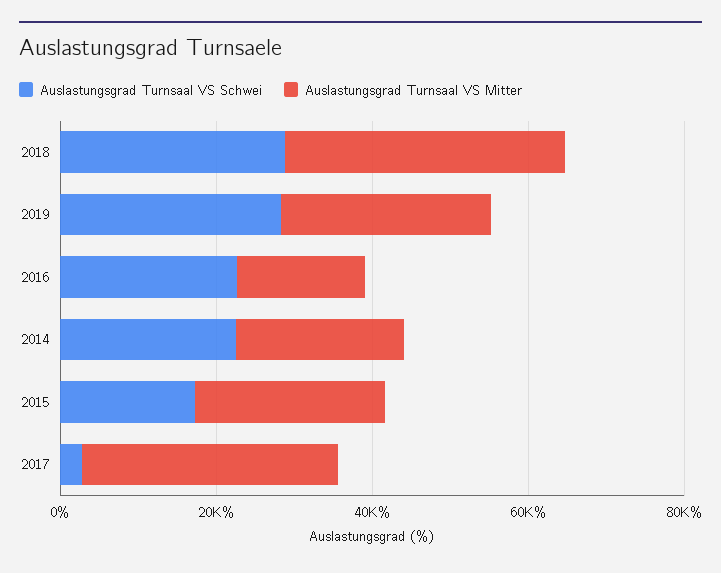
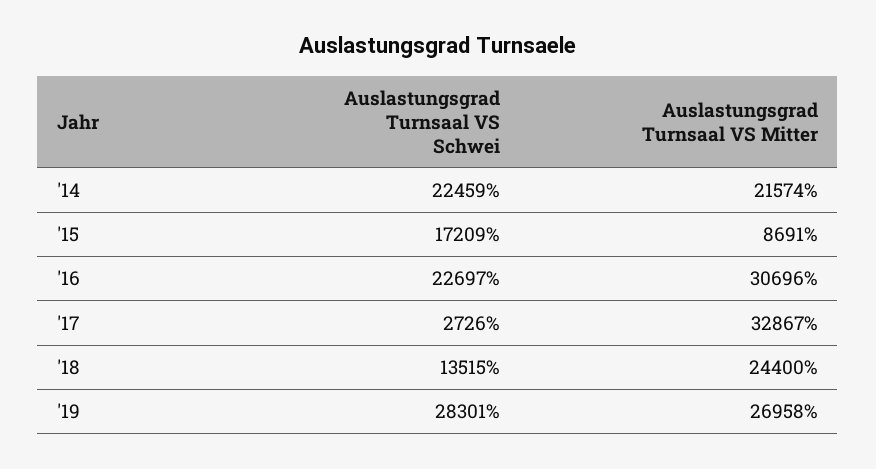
Auslastungsgrad Turnsaal VS Schwei, 2018: 30000 -> 13515
Auslastungsgrad Turnsaal VS Mitter, 2018: 35000 -> 24400
Auslastungsgrad Turnsaal VS Mitter, 2016: 15000 -> 30696
Auslastungsgrad Turnsaal VS Mitter, 2015: 25000 -> 8691

